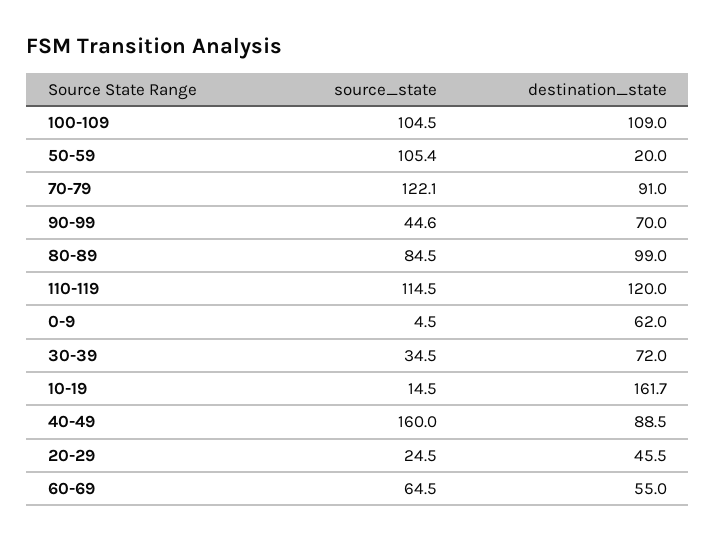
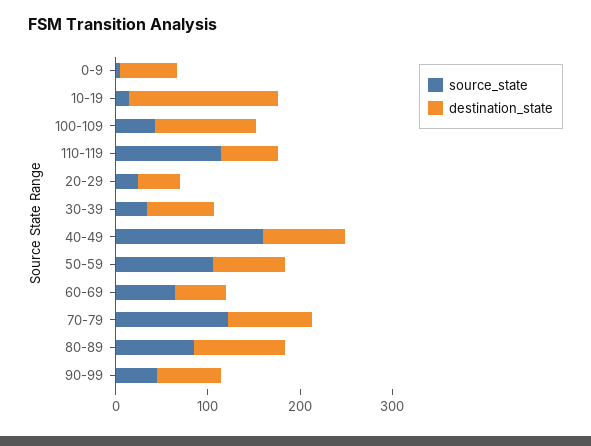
source_state, 100-109: 104.5 -> 40
destination_state, 50-59: 20 -> 80
destination_state, 110-119: 120 -> 60

